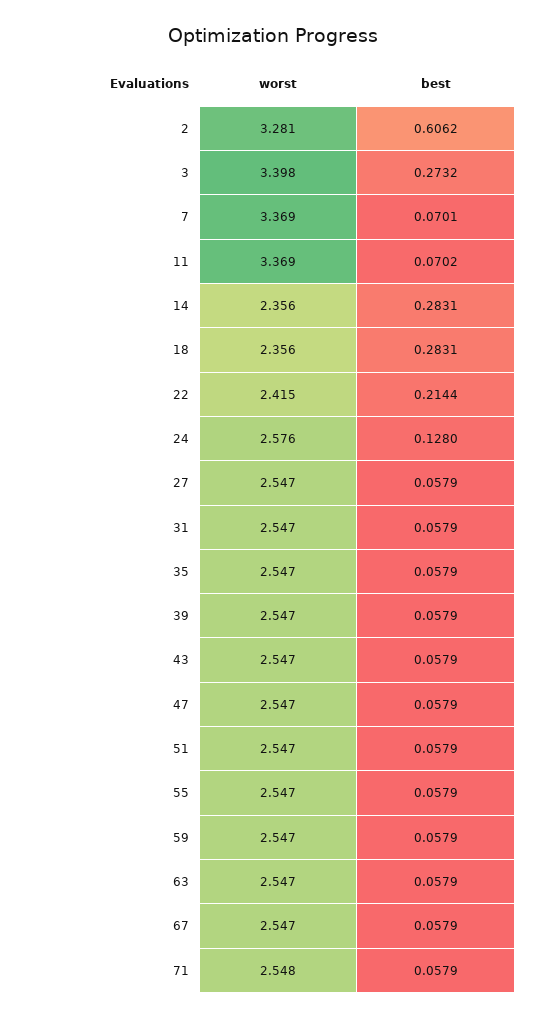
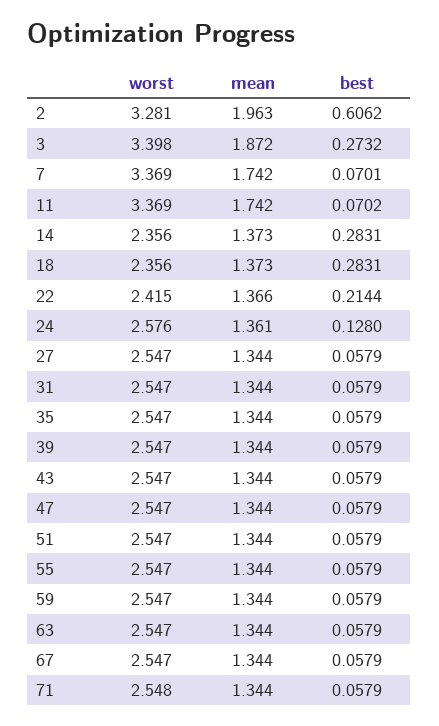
mean, 2: none -> 1.963
mean, 3: none -> 1.872
mean, 7: none -> 1.742
mean, 11: none -> 1.742
mean, 14: none -> 1.373
mean, 18: none -> 1.373
mean, 22: none -> 1.366
mean, 24: none -> 1.361
mean, 27: none -> 1.344
mean, 31: none -> 1.344
mean, 35: none -> 1.344
mean, 39: none -> 1.344
mean, 43: none -> 1.344
mean, 47: none -> 1.344
mean, 51: none -> 1.344
mean, 55: none -> 1.344
mean, 59: none -> 1.344
mean, 63: none -> 1.344
mean, 67: none -> 1.344
mean, 71: none -> 1.344

